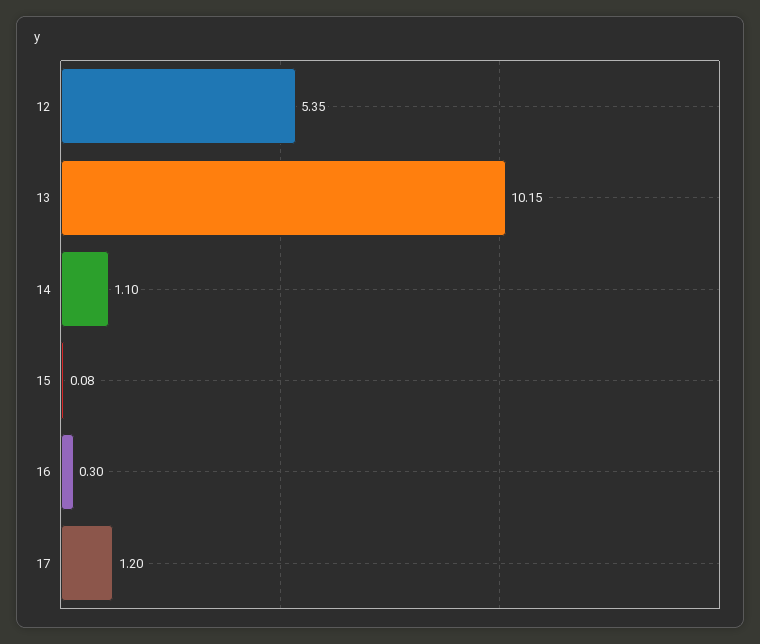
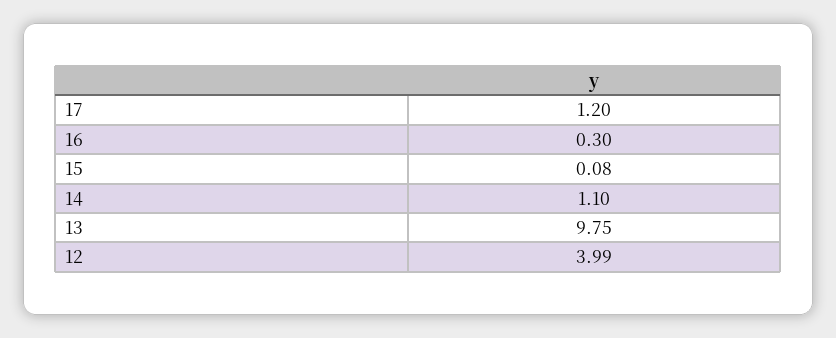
12: 5.35 -> 3.99
13: 10.15 -> 9.75

